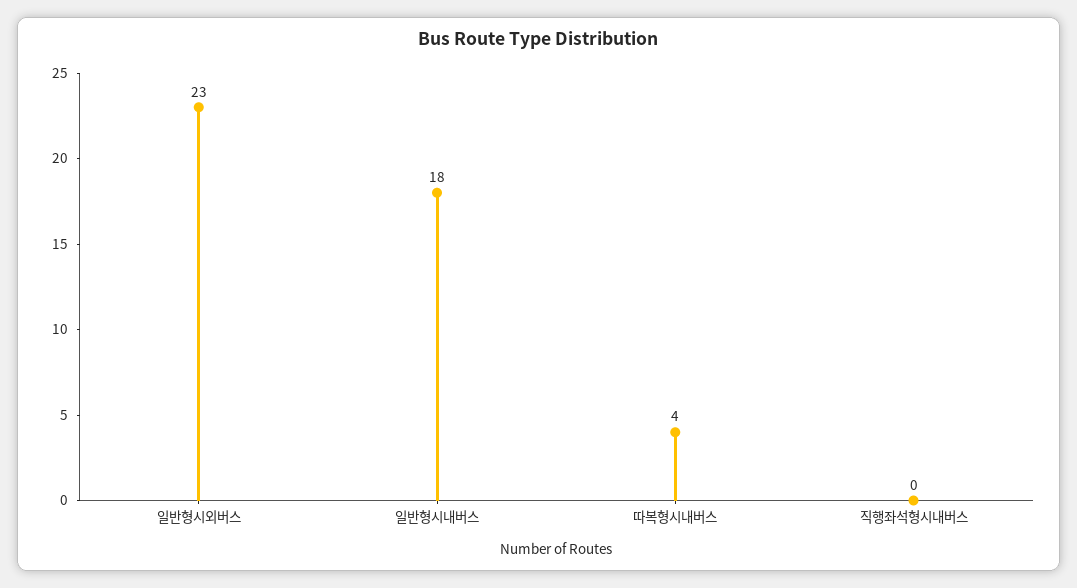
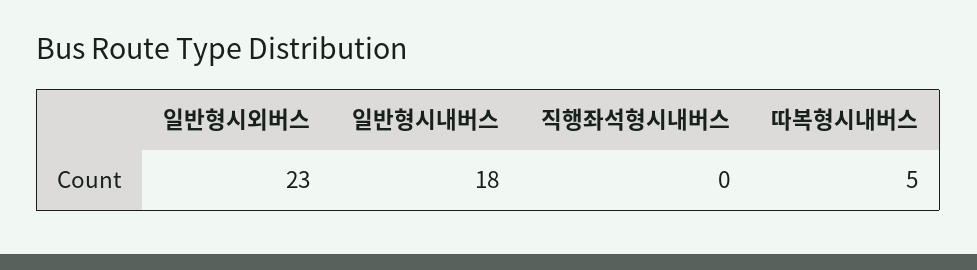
따복형시내버스: 4 -> 5

